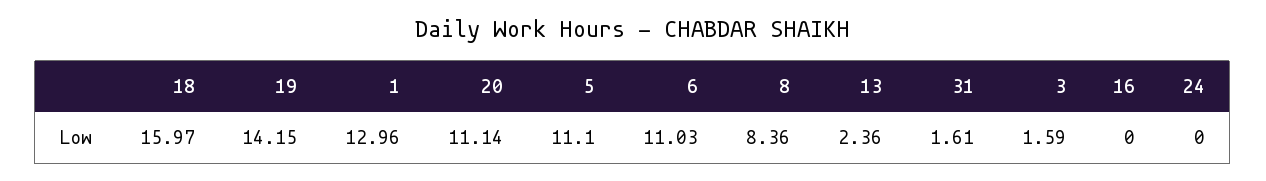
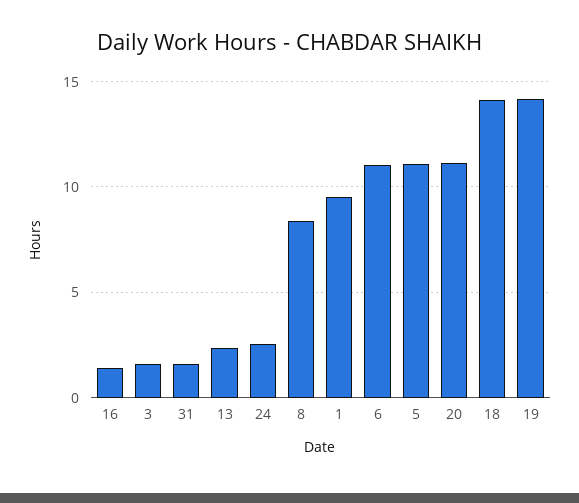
18: 15.97 -> 14
1: 12.96 -> 9.5
16: 0 -> 1.5
24: 0 -> 2.5

